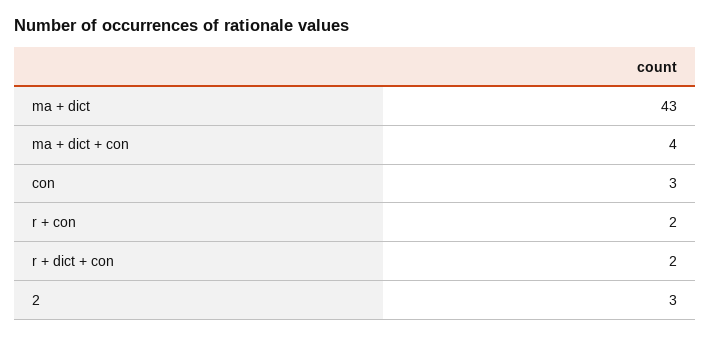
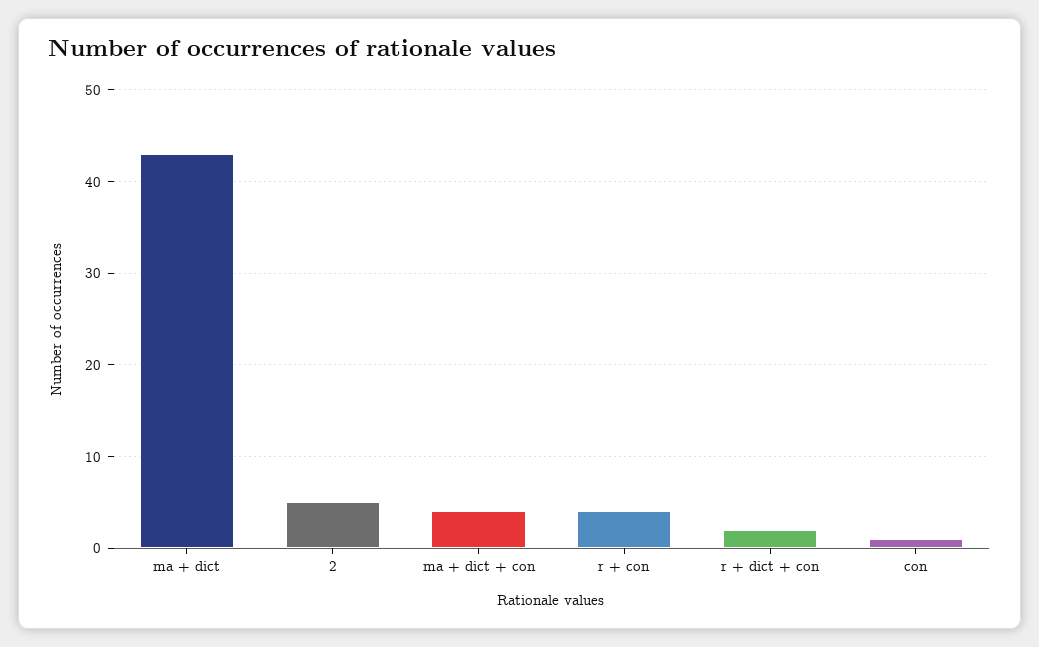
con: 3 -> 1
r + con: 2 -> 4
2: 3 -> 5

